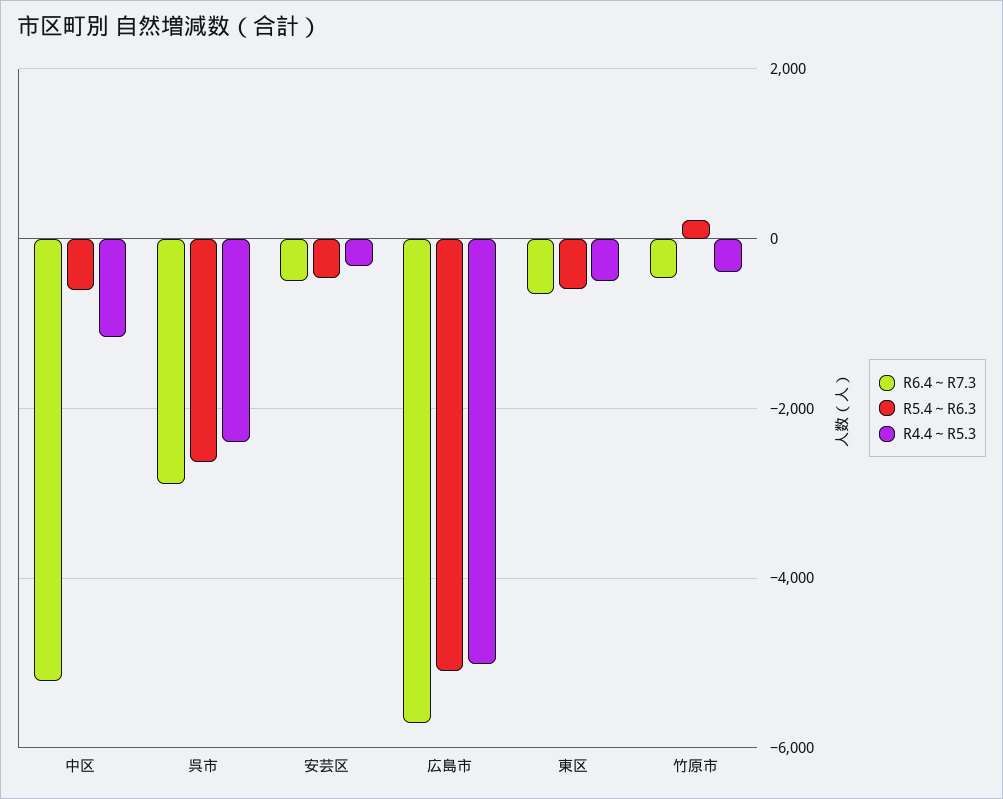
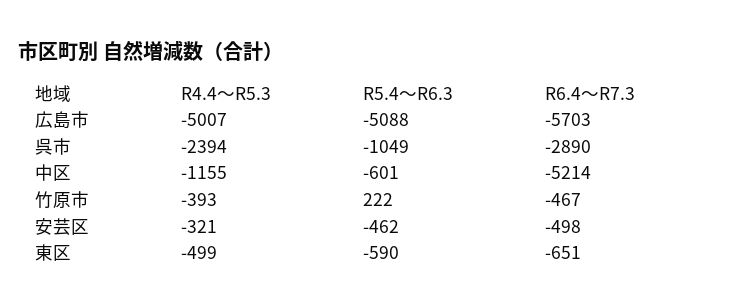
R5.4～R6.3, 呉市: -2600 -> -1049

